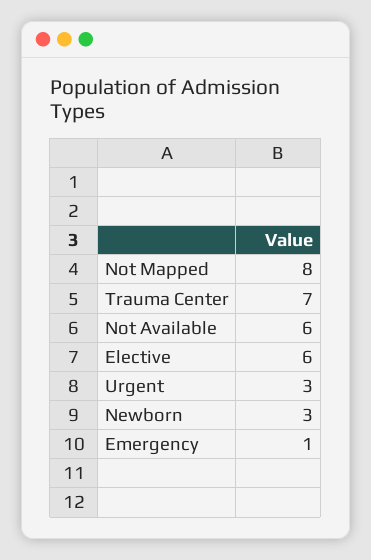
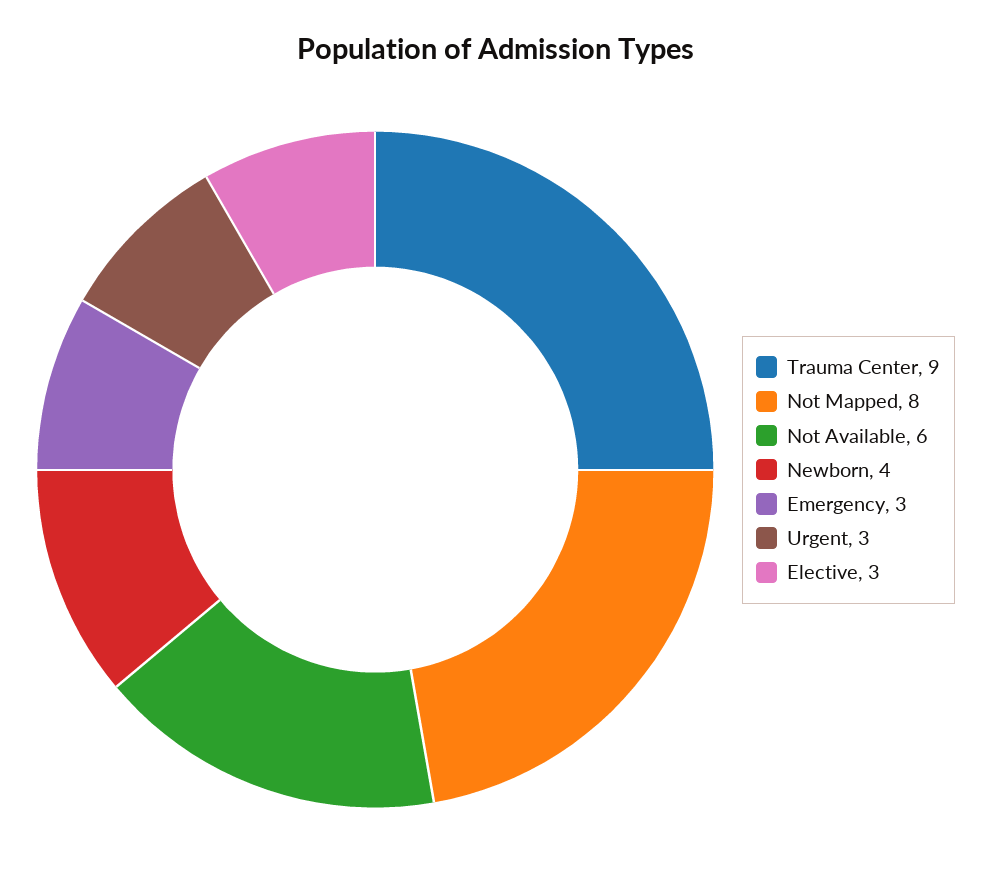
Trauma Center: 7 -> 9
Elective: 6 -> 3
Newborn: 3 -> 4
Emergency: 1 -> 3

